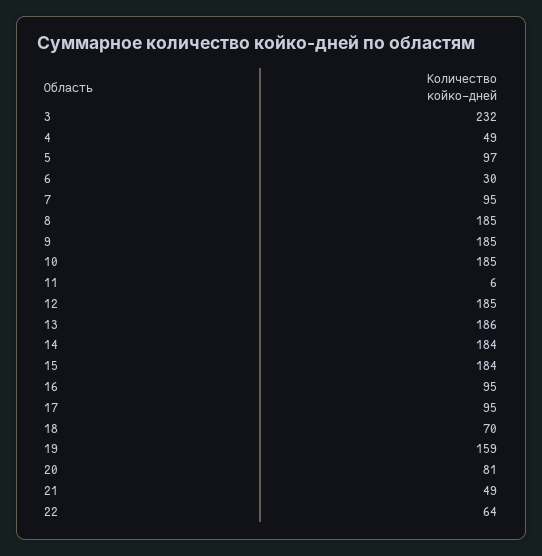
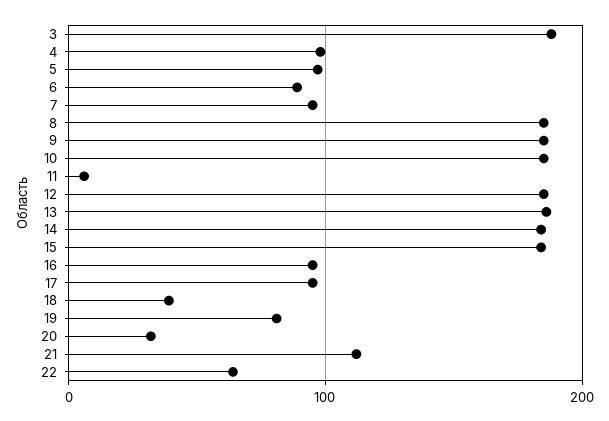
3: 232 -> 190
4: 49 -> 100
6: 30 -> 90
18: 70 -> 40
19: 159 -> 80
20: 81 -> 30
21: 49 -> 110

